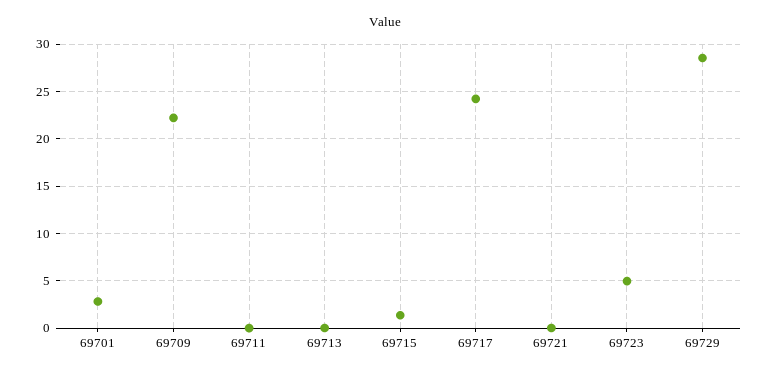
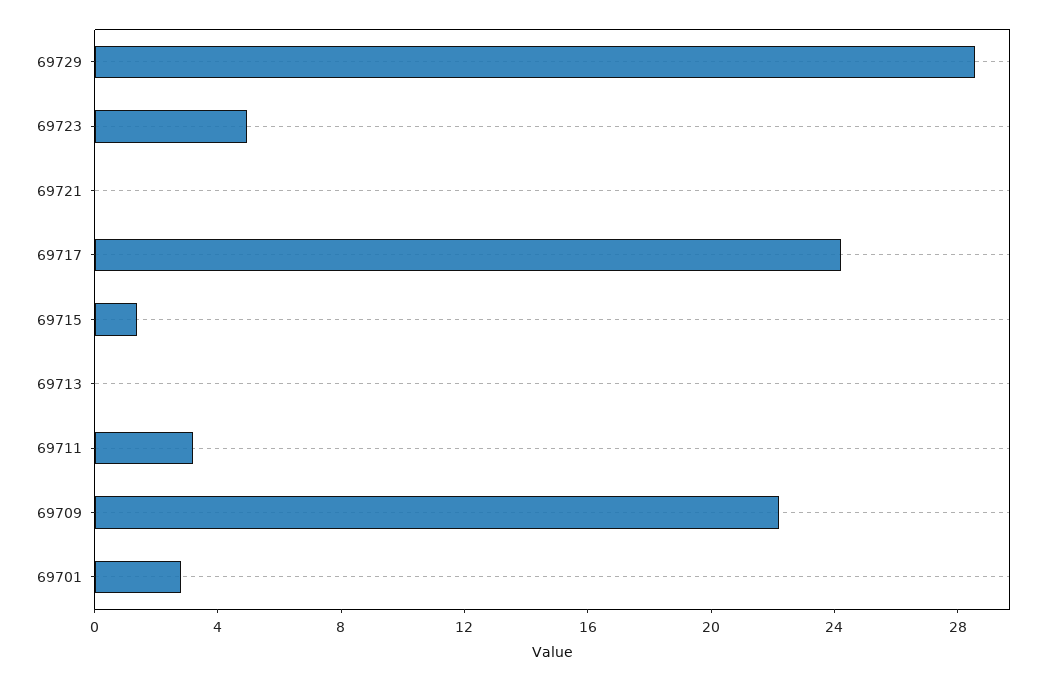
69711: 0 -> 3

